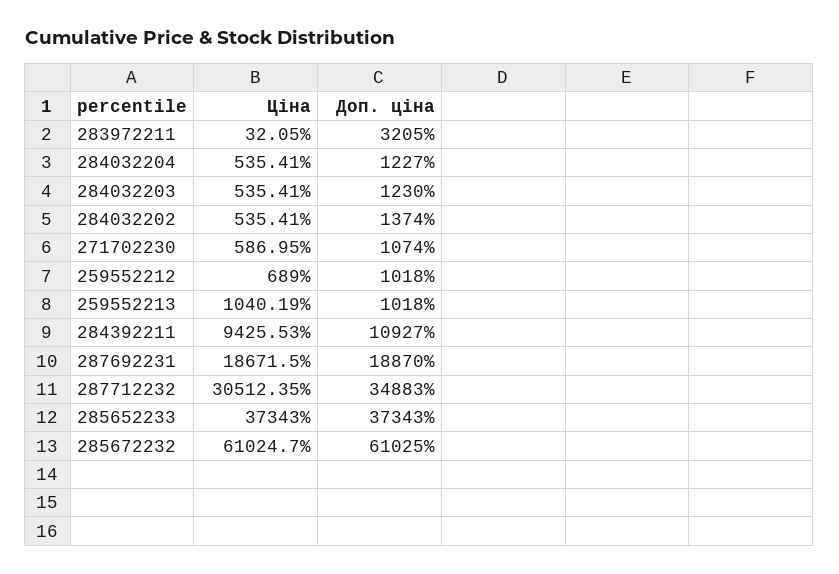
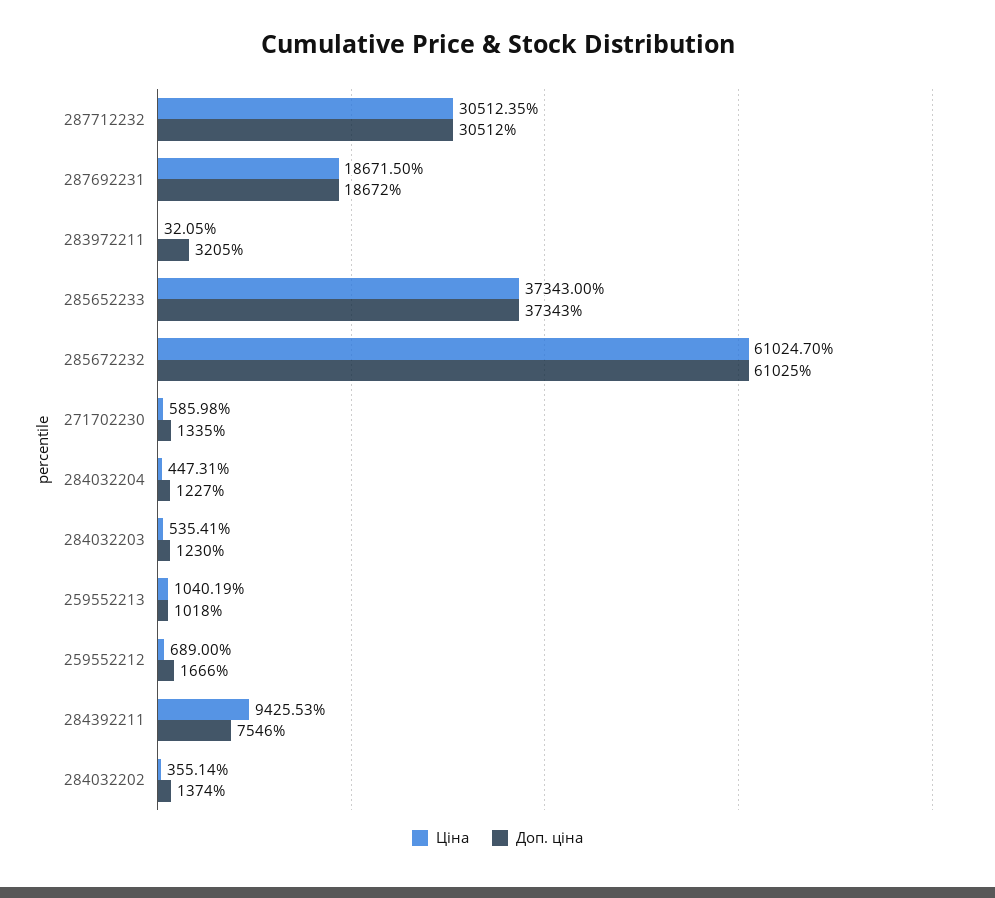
Ціна, 284032204: 535.41 -> 447.31
Ціна, 284032202: 535.41 -> 355.14
Ціна, 271702230: 586.95 -> 585.98
Доп. ціна, 271702230: 1074 -> 1335
Доп. ціна, 259552212: 1018 -> 1666
Доп. ціна, 284392211: 10927 -> 7546
Доп. ціна, 287692231: 18870 -> 18672
Доп. ціна, 287712232: 34883 -> 30512

